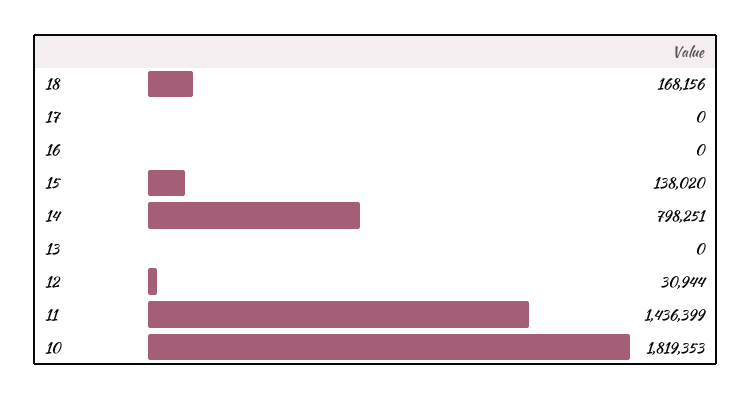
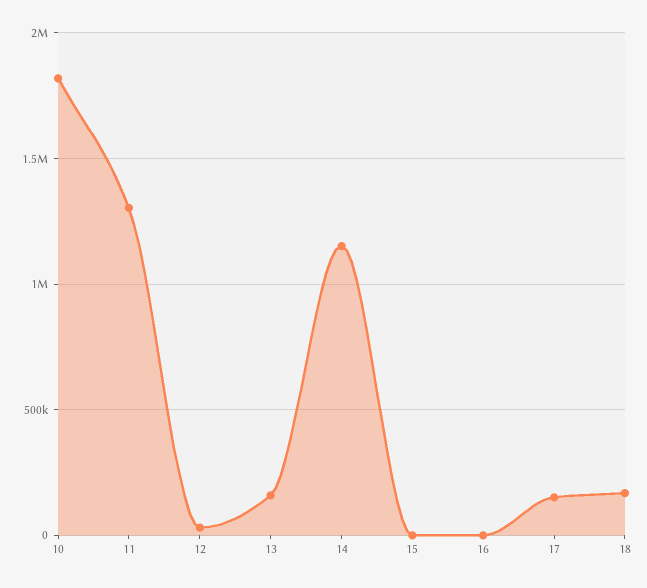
17: 0 -> 150000
15: 138020 -> 0
14: 798251 -> 1150000
13: 0 -> 150000
11: 1436399 -> 1300000

